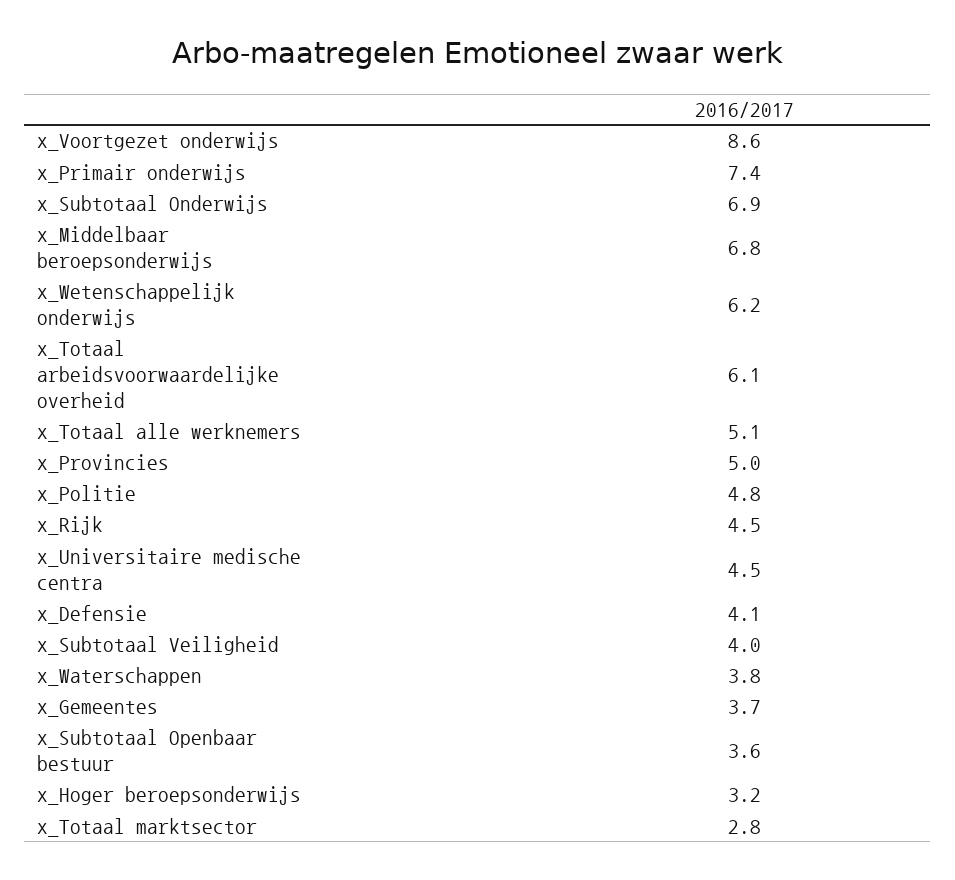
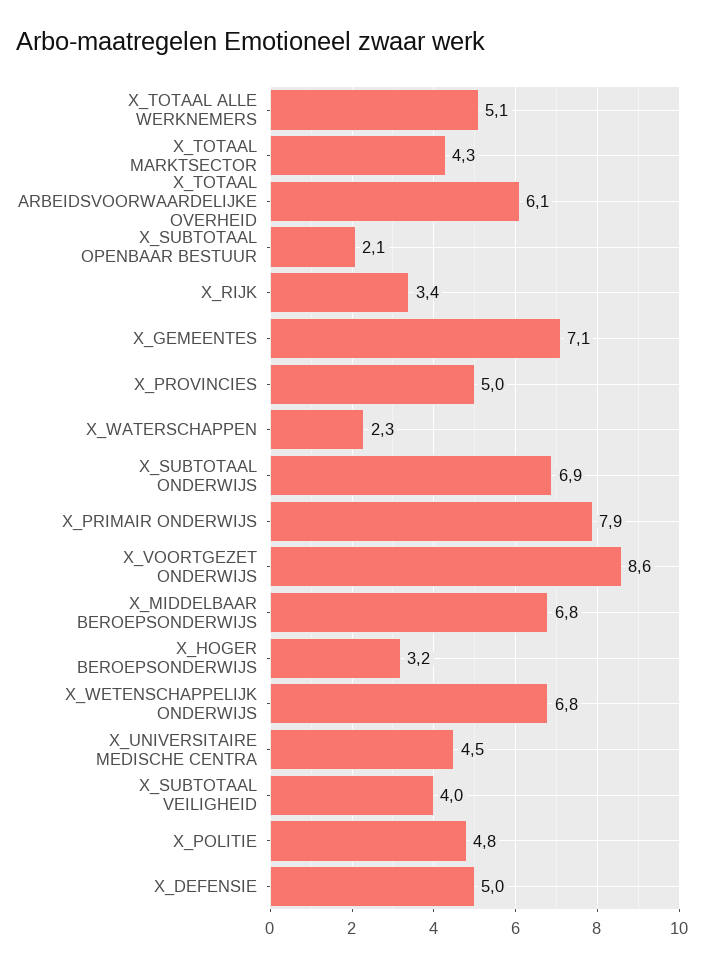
x_Primair onderwijs: 7.4 -> 7.9
x_Wetenschappelijk onderwijs: 6.2 -> 6.8
x_Rijk: 4.5 -> 3.4
x_Defensie: 4.1 -> 5
x_Waterschappen: 3.8 -> 2.3
x_Gemeentes: 3.7 -> 7.1
x_Subtotaal Openbaar bestuur: 3.6 -> 2.1
x_Totaal marktsector: 2.8 -> 4.3

